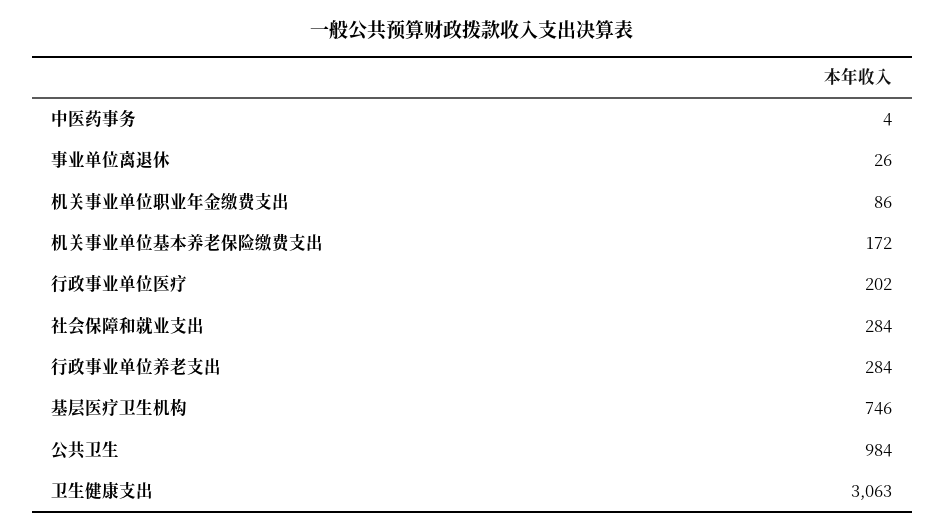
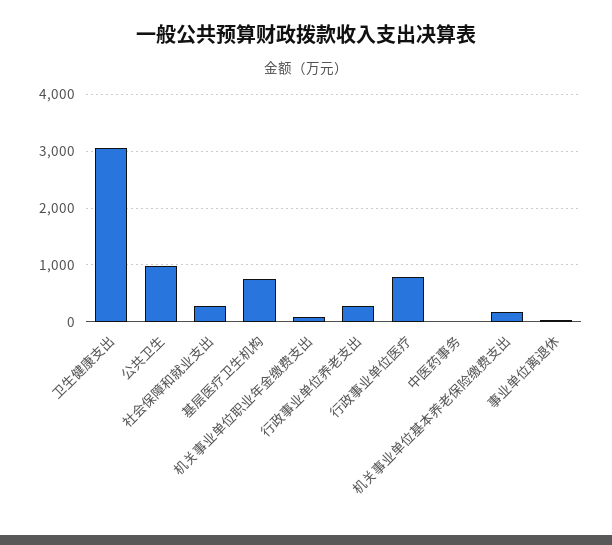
行政事业单位医疗: 202 -> 800

